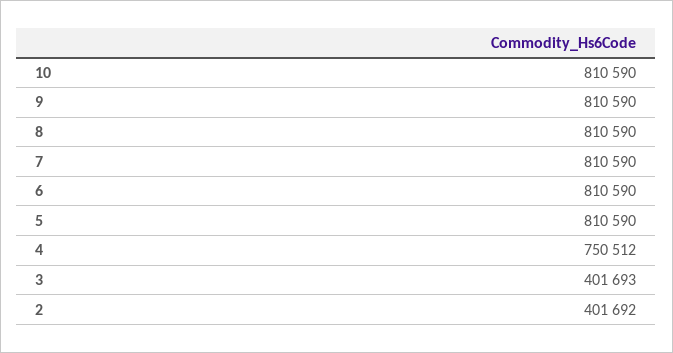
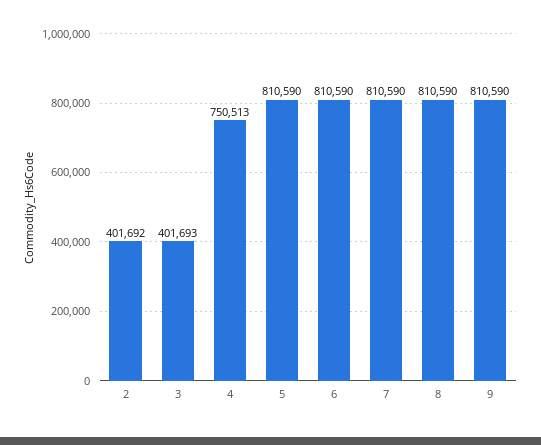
10: 810590 -> none
4: 750512 -> 750513

